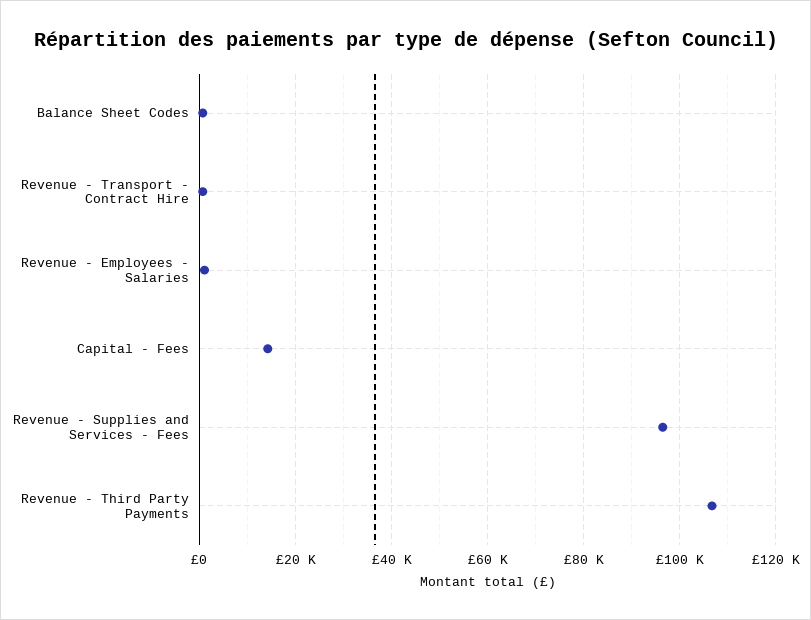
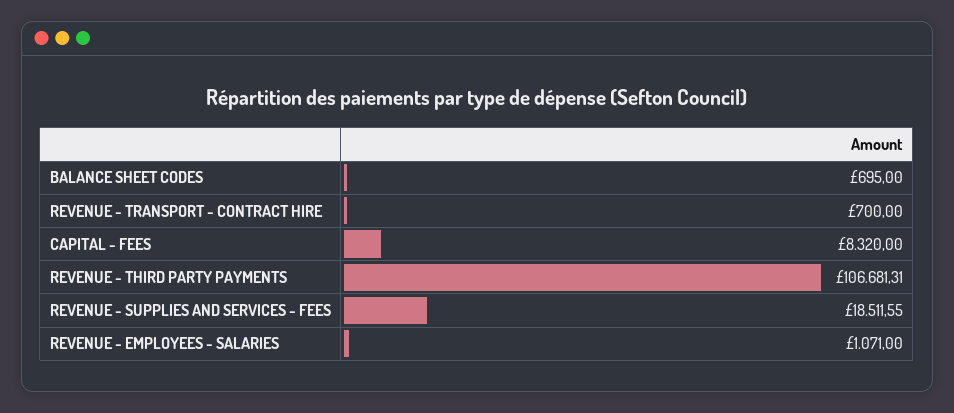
Capital - Fees: 14000 -> 8320
Revenue - Supplies and Services - Fees: 96000 -> 18511.55

